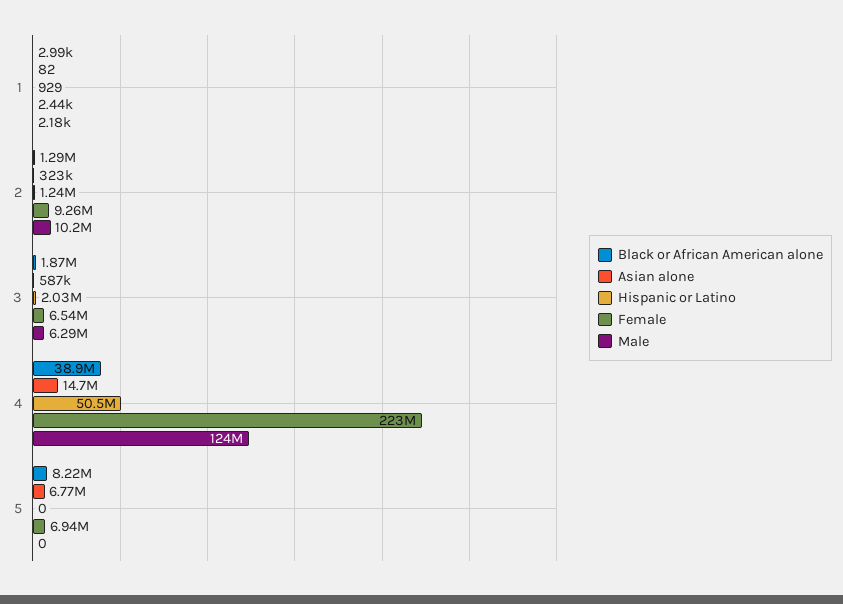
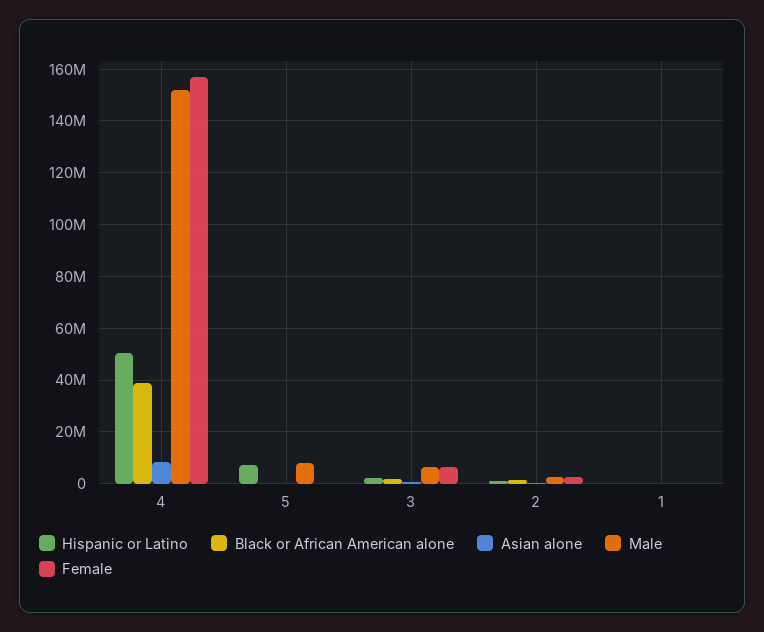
Female, 2: 9260000 -> 2500000
Male, 2: 10200000 -> 2500000
Asian alone, 4: 14700000 -> 7500000
Female, 4: 223000000 -> 157500000
Male, 4: 124000000 -> 152500000
Black or African American alone, 5: 8220000 -> 0
Asian alone, 5: 6770000 -> 0
Hispanic or Latino, 5: 0 -> 7500000
Female, 5: 6940000 -> 0
Male, 5: 0 -> 7500000

